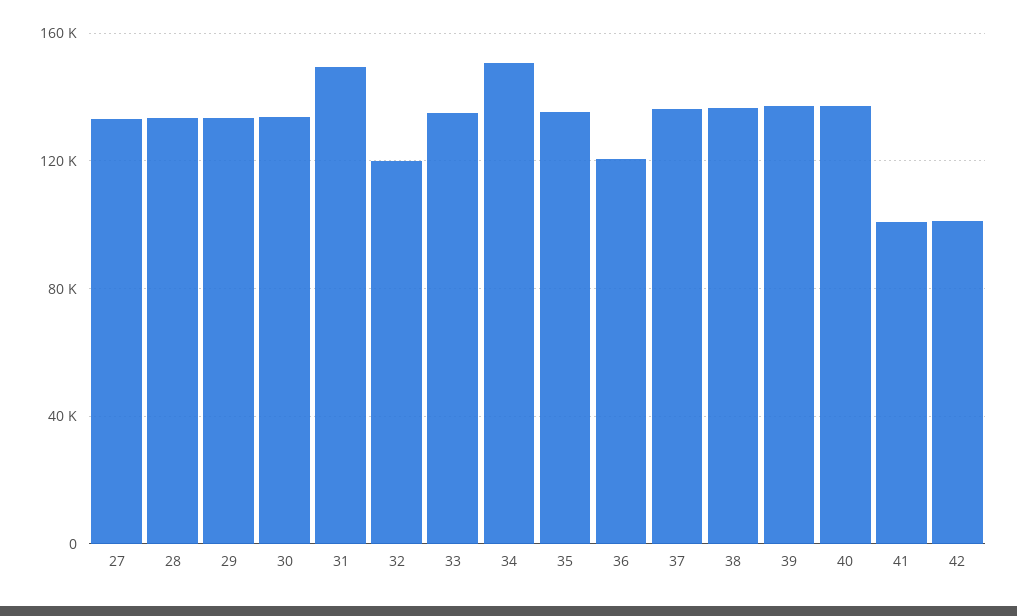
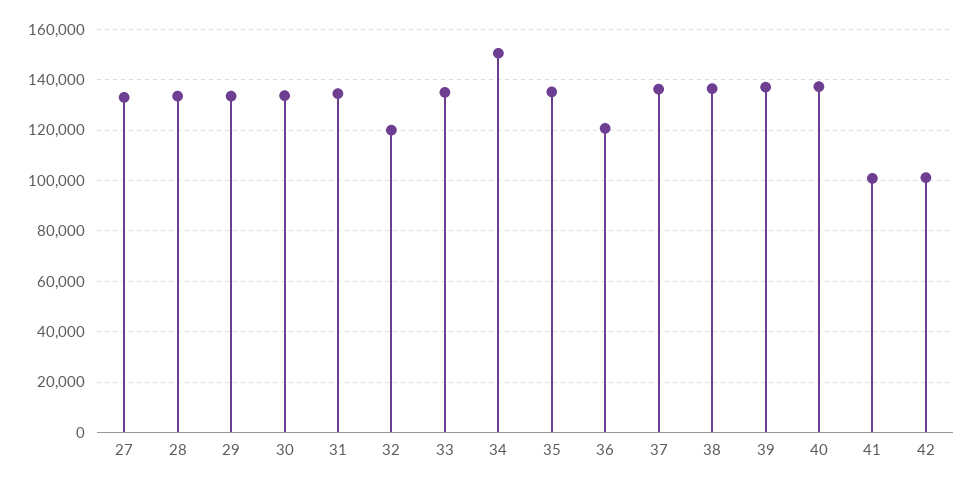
31: 150000 -> 135000

